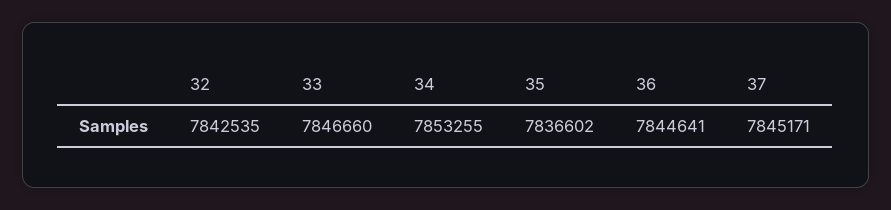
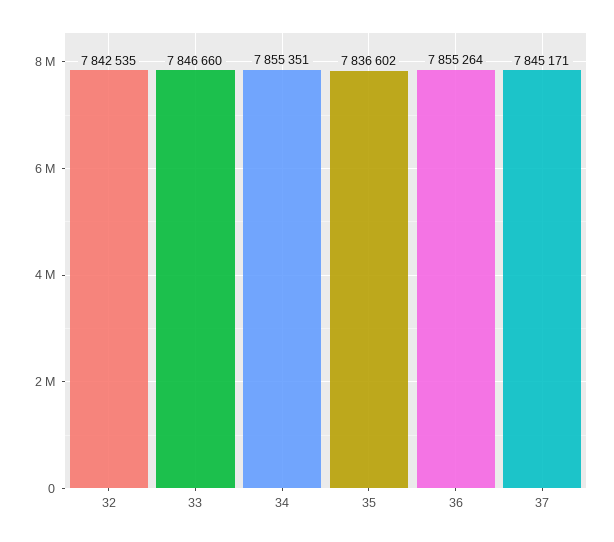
34: 7853255 -> 7855351
36: 7844641 -> 7855264

